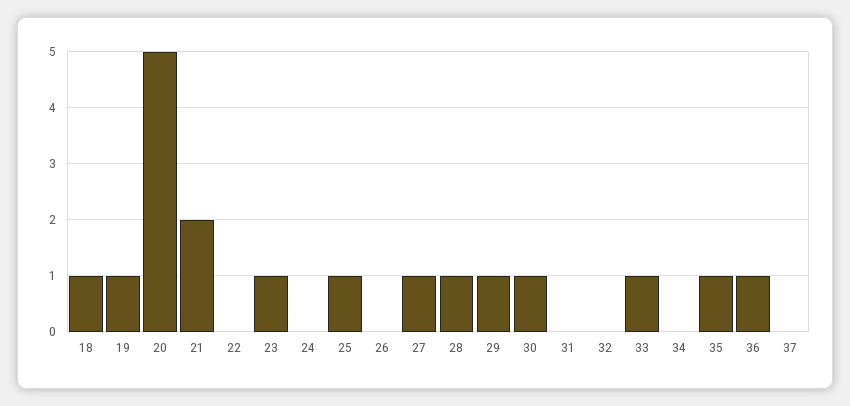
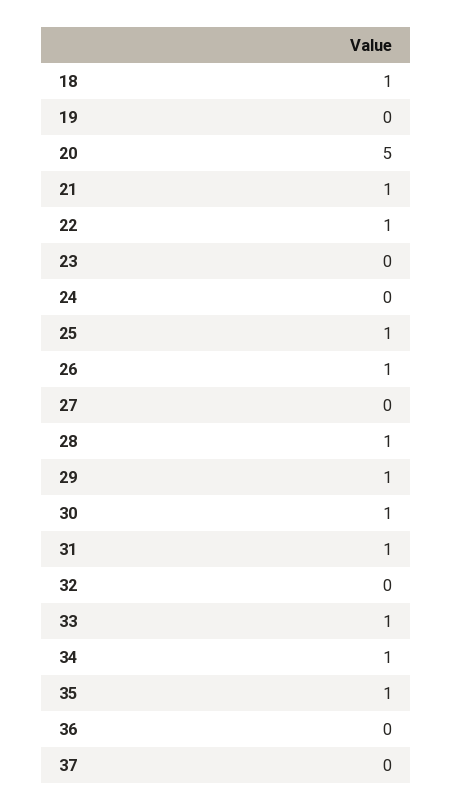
19: 1 -> 0
21: 2 -> 1
22: 0 -> 1
23: 1 -> 0
26: 0 -> 1
27: 1 -> 0
31: 0 -> 1
34: 0 -> 1
36: 1 -> 0

